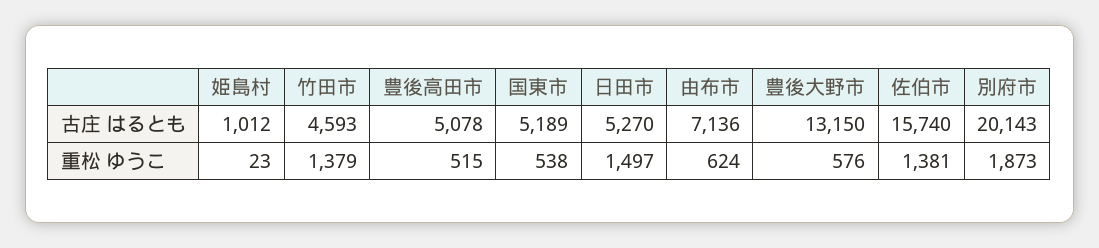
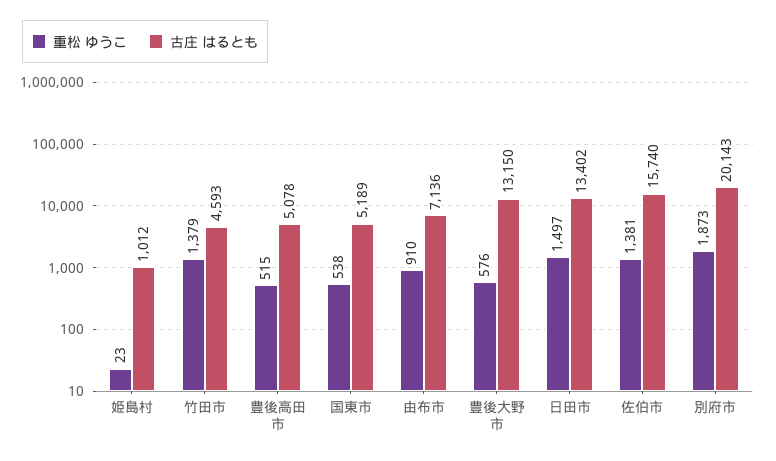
古庄 はるとも, 日田市: 5270 -> 13402
重松 ゆうこ, 由布市: 624 -> 910

